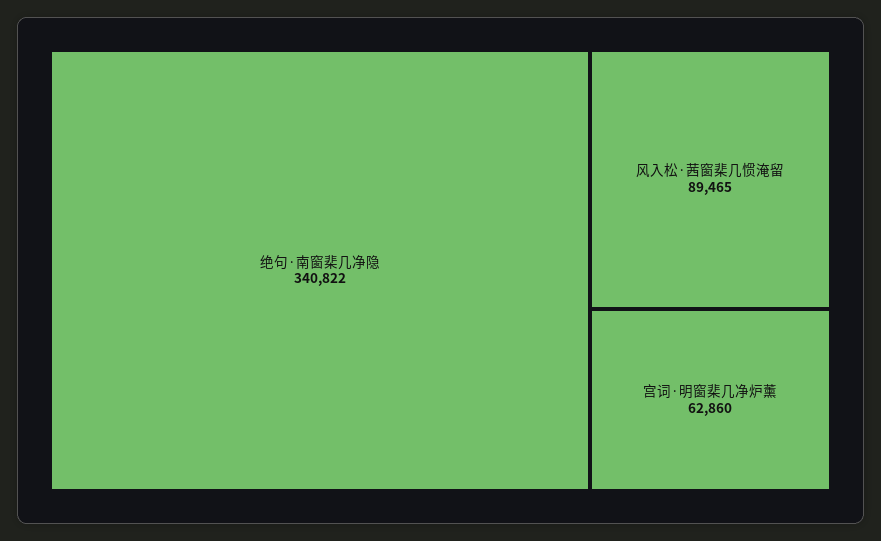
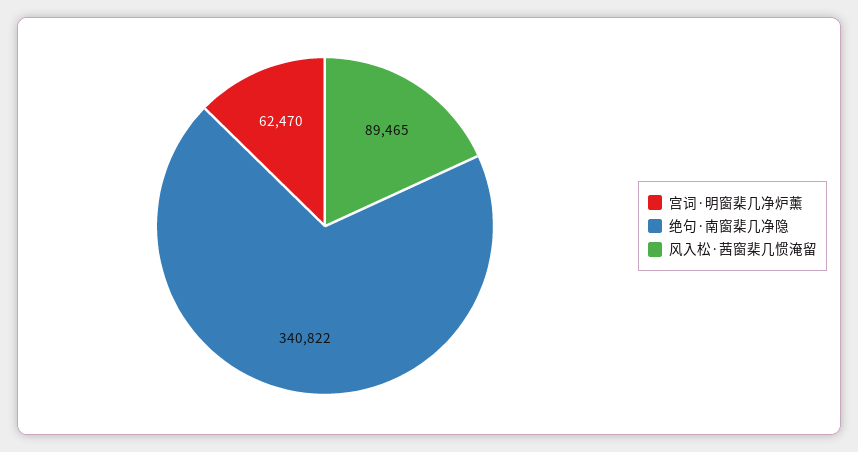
宫词·明窗棐几净炉薰: 62860 -> 62470

